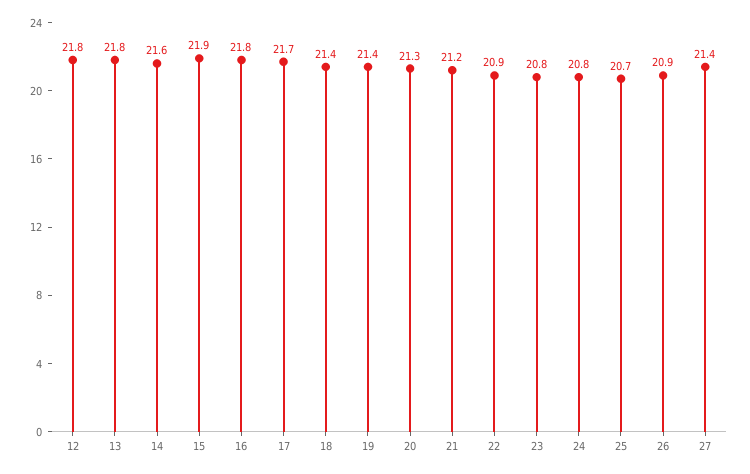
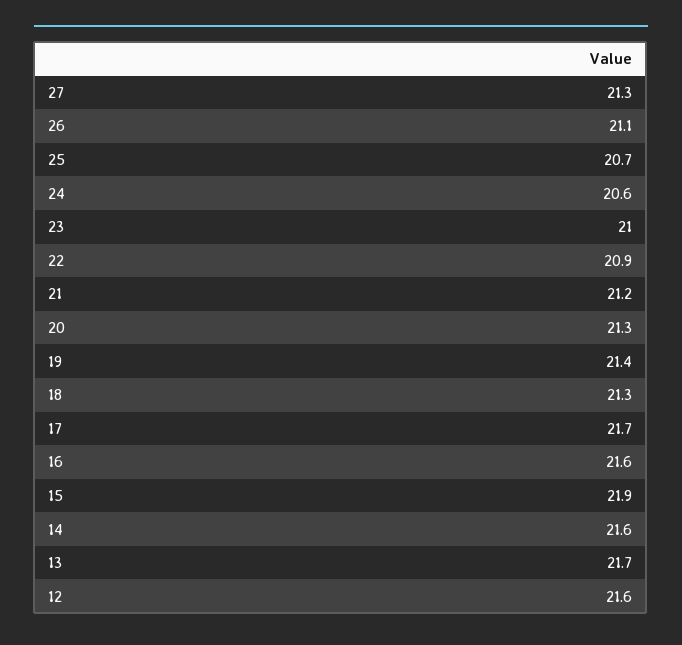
12: 21.8 -> 21.6
13: 21.8 -> 21.7
16: 21.8 -> 21.6
18: 21.4 -> 21.3
23: 20.8 -> 21
24: 20.8 -> 20.6
26: 20.9 -> 21.1
27: 21.4 -> 21.3

